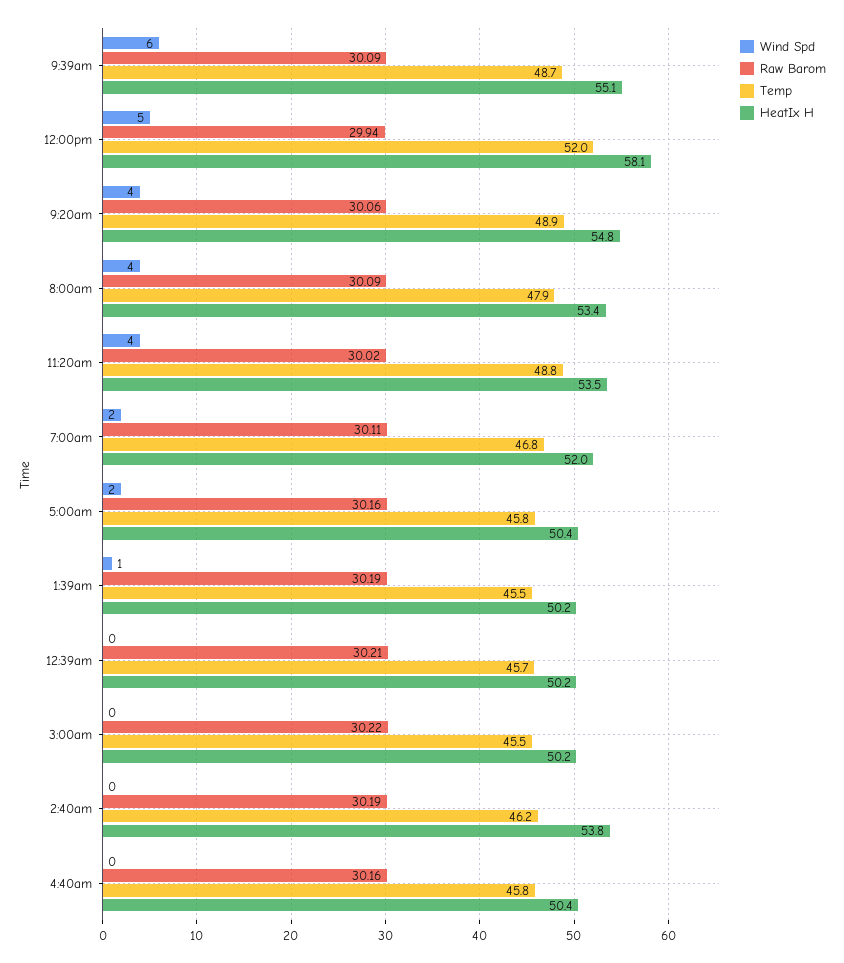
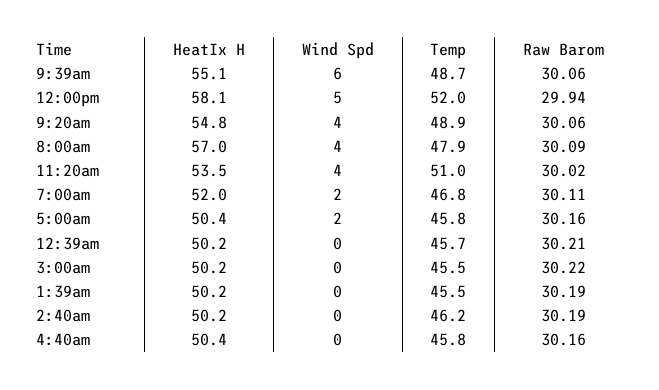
Raw Barom, 9:39am: 30.09 -> 30.06
HeatIx H, 8:00am: 53.4 -> 57
Temp, 11:20am: 48.8 -> 51
Wind Spd, 1:39am: 1 -> 0
HeatIx H, 2:40am: 53.8 -> 50.2

